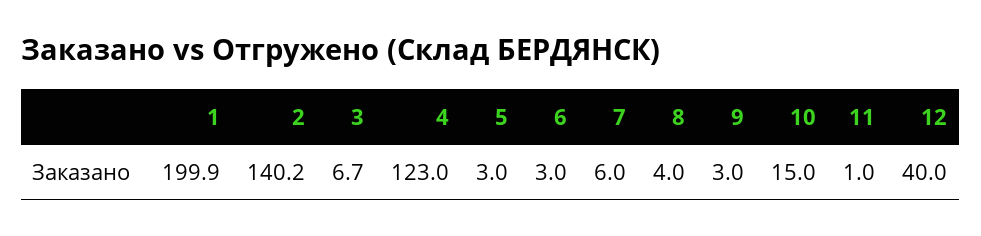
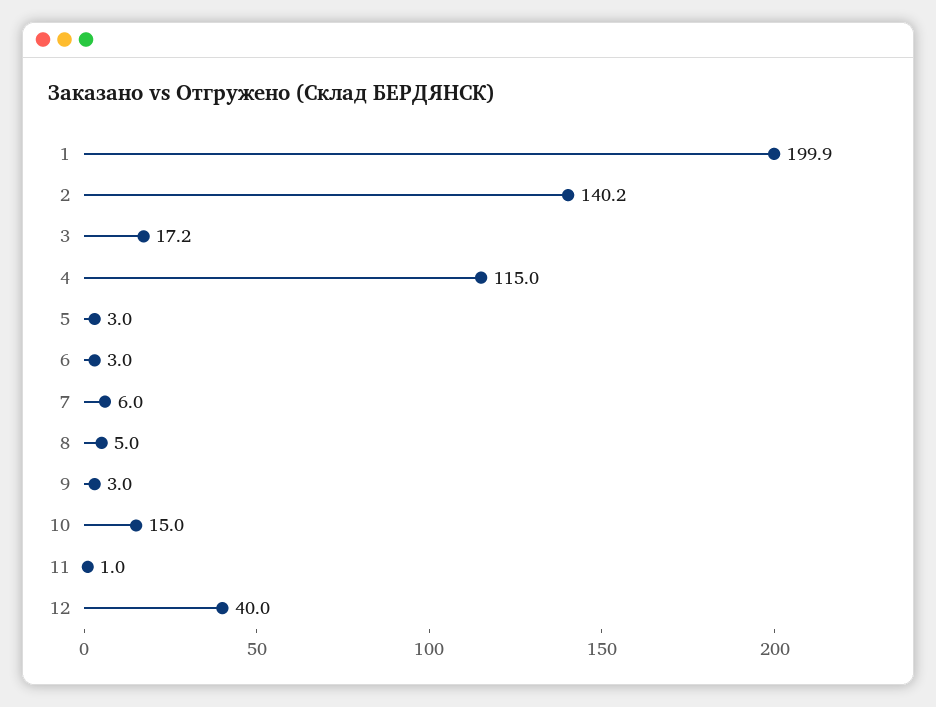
3: 6.7 -> 17.2
4: 123 -> 115
8: 4 -> 5

